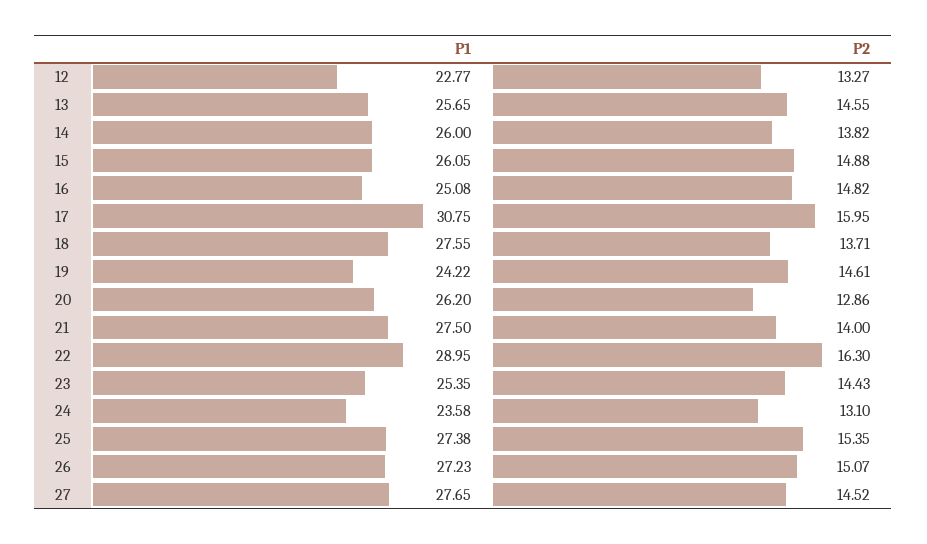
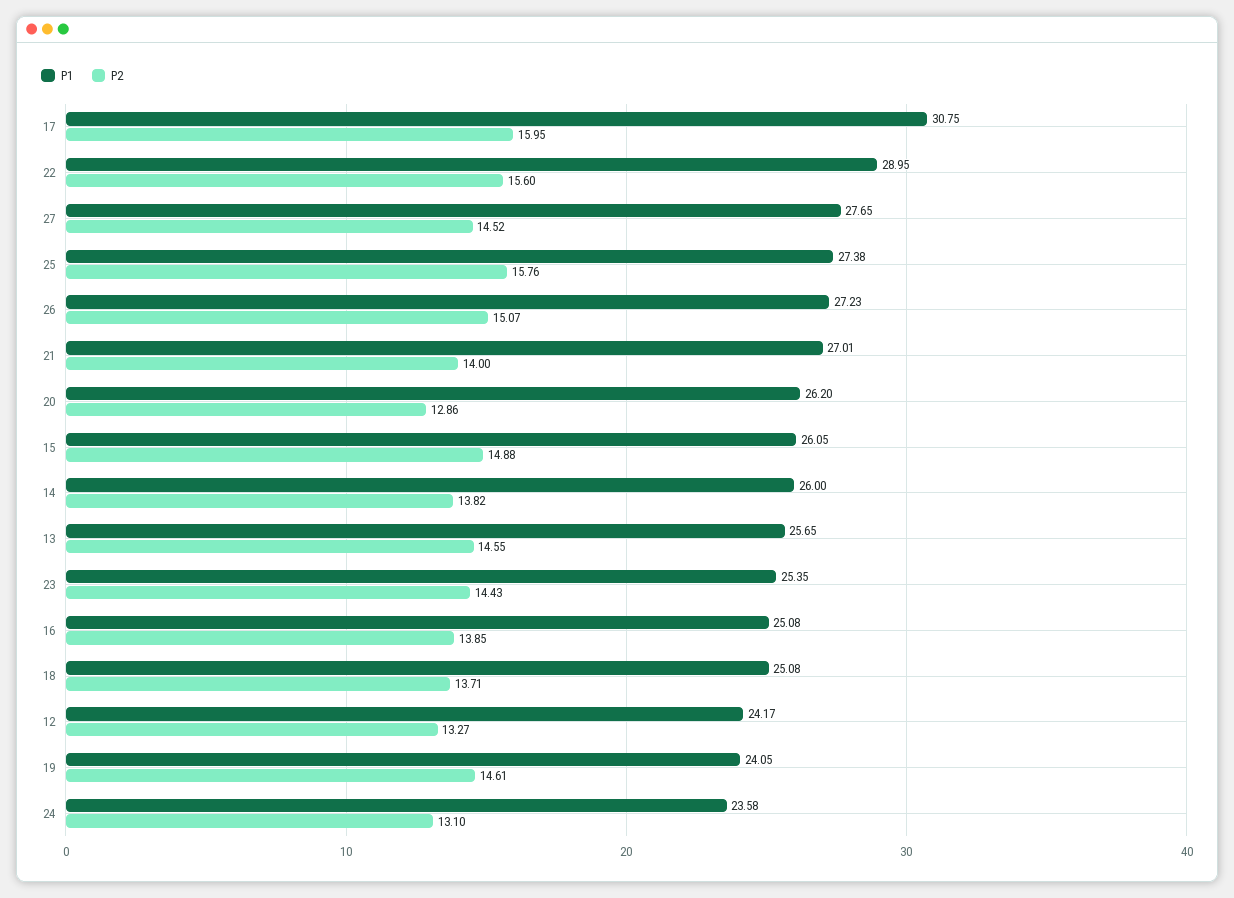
P1, 12: 22.77 -> 24.17
P2, 16: 14.82 -> 13.85
P1, 18: 27.55 -> 25.08
P1, 19: 24.22 -> 24.05
P1, 21: 27.5 -> 27.01
P2, 22: 16.3 -> 15.6
P2, 25: 15.35 -> 15.76

